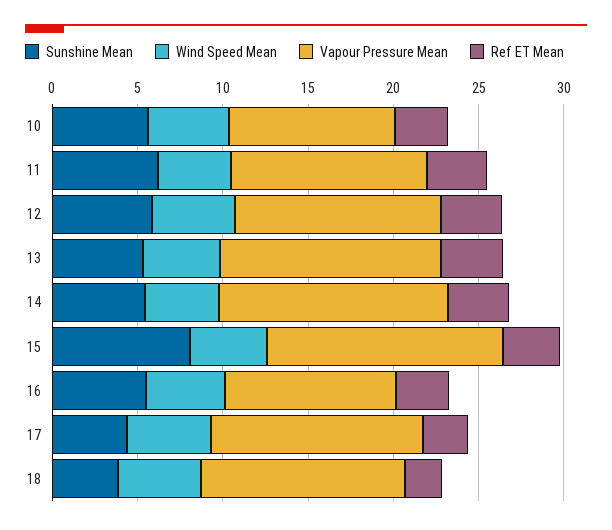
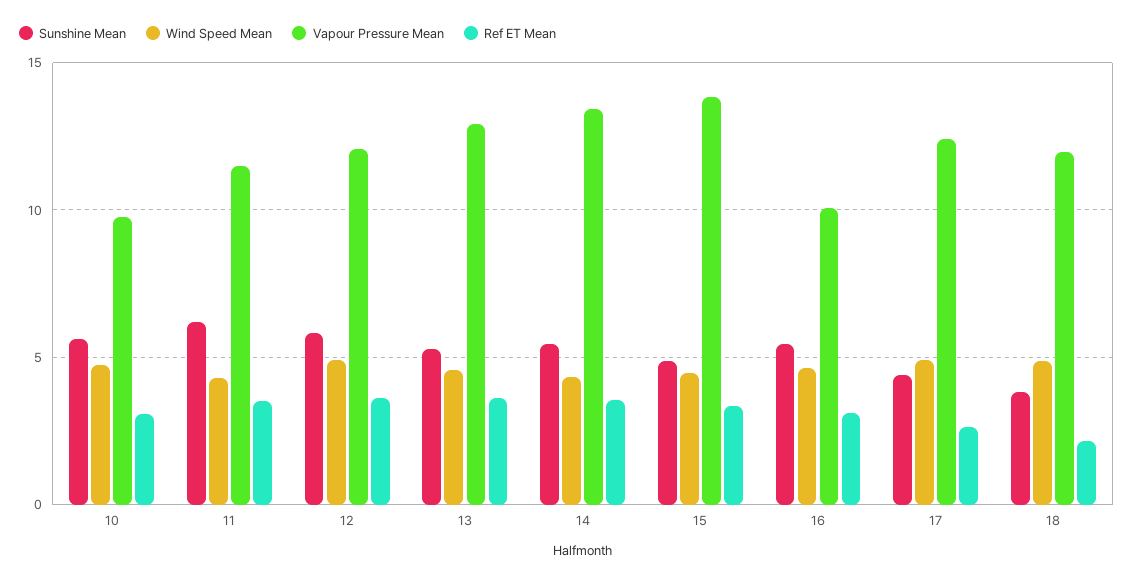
Sunshine Mean, 15: 8 -> 5

